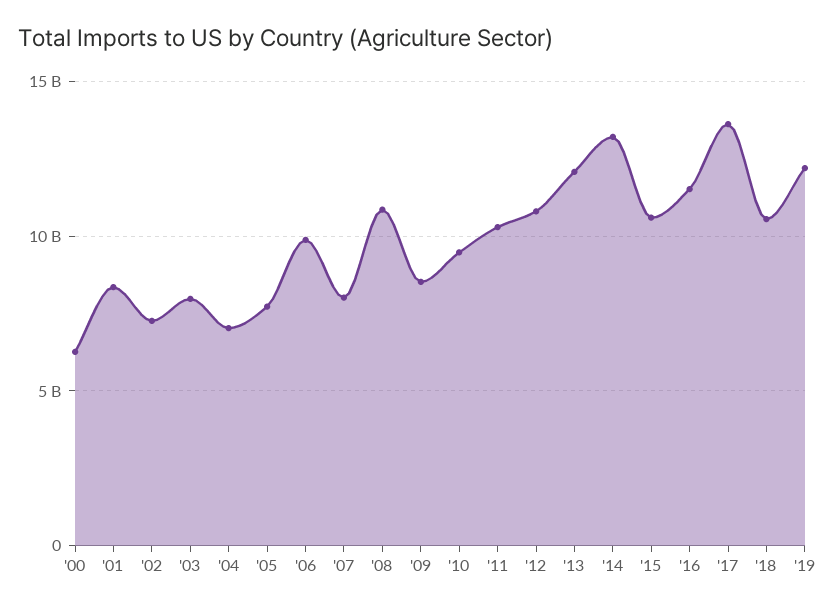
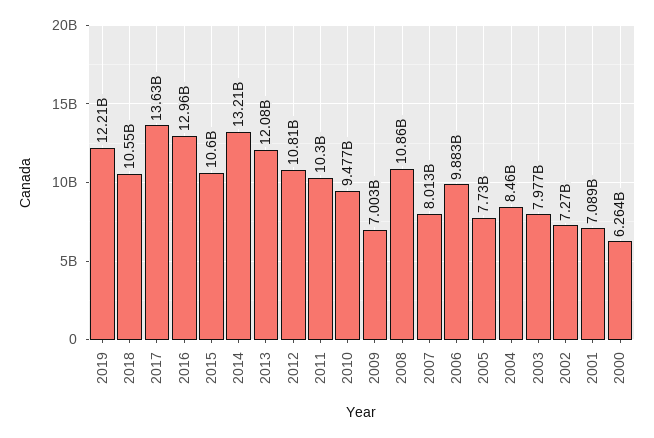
'01: 8500000000 -> 7089000000
'04: 7000000000 -> 8460000000
'09: 8500000000 -> 7003000000
'16: 11500000000 -> 12960000000

